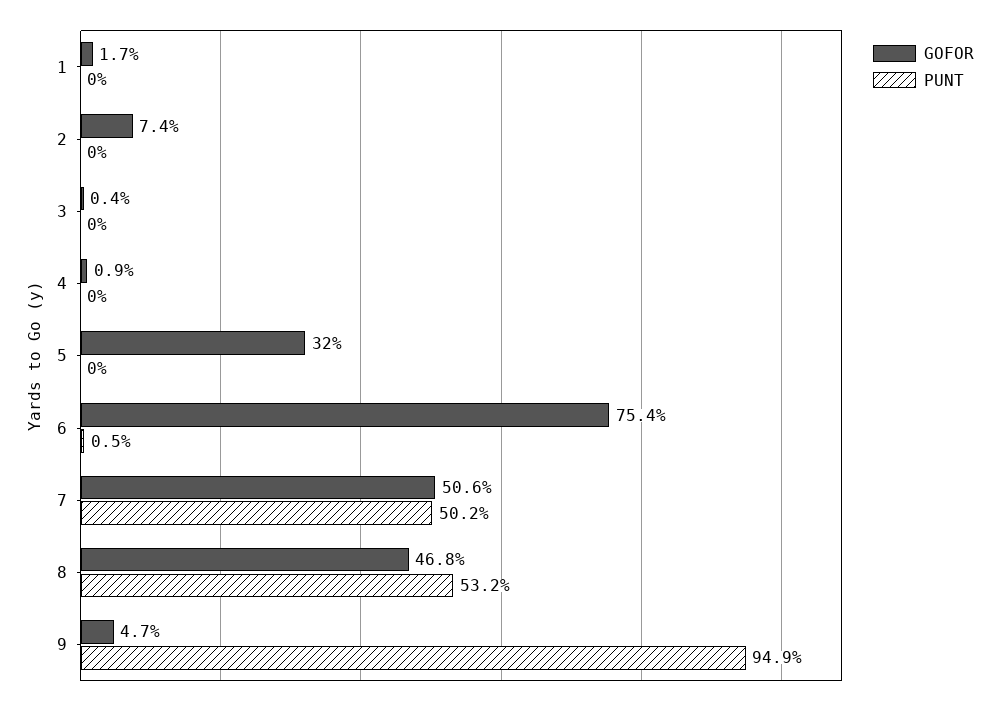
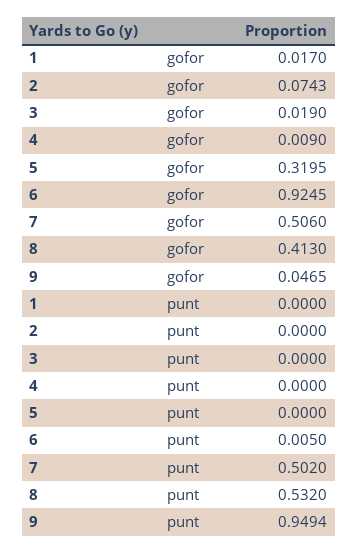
GOFOR, 3: 0.004 -> 0.019
GOFOR, 6: 0.754 -> 0.9245
GOFOR, 8: 0.468 -> 0.413

